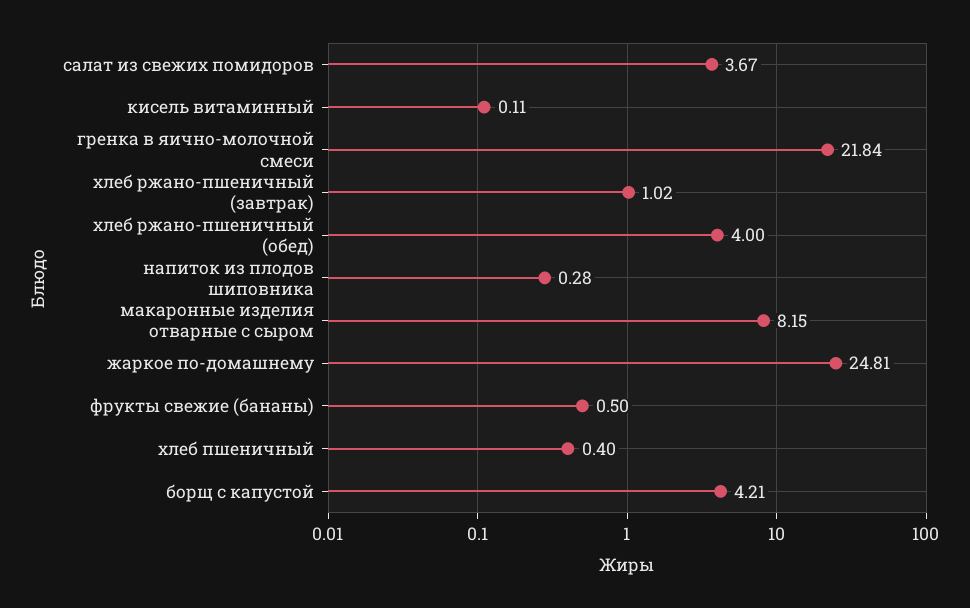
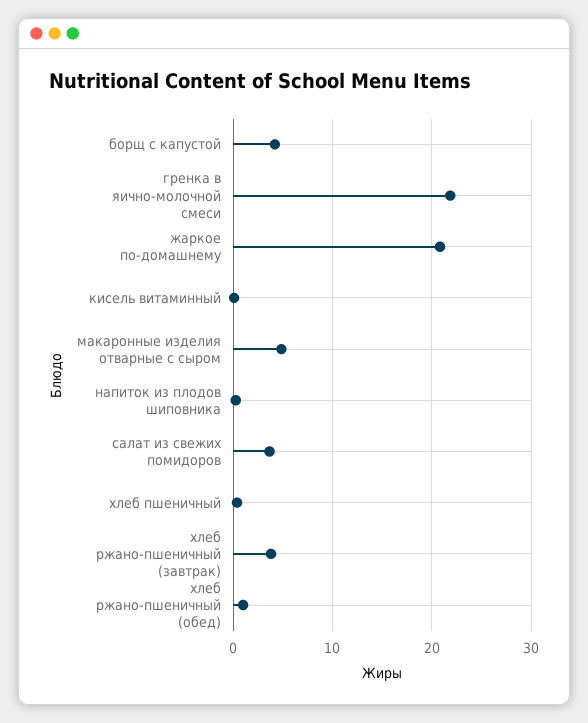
хлеб ржано-пшеничный (завтрак): 1.02 -> 4
хлеб ржано-пшеничный (обед): 4 -> 1
макаронные изделия отварные с сыром: 8.15 -> 5
жаркое по-домашнему: 24.81 -> 21
фрукты свежие (бананы): 0.5 -> none

